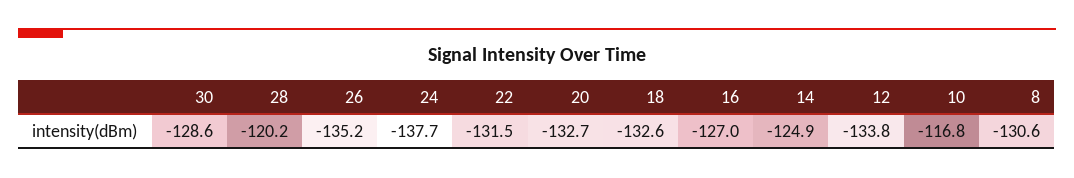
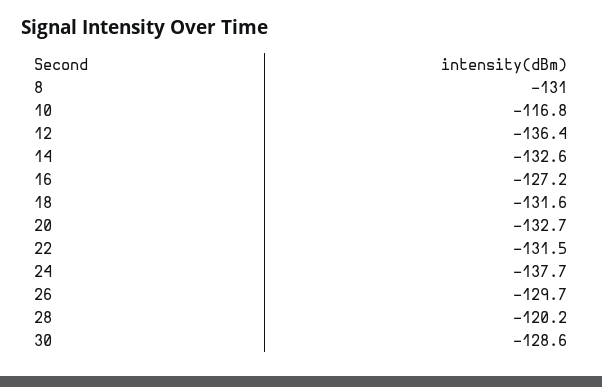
26: -135.2 -> -129.7
18: -132.6 -> -131.6
16: -127 -> -127.2
14: -124.9 -> -132.6
12: -133.8 -> -136.4
8: -130.6 -> -131

